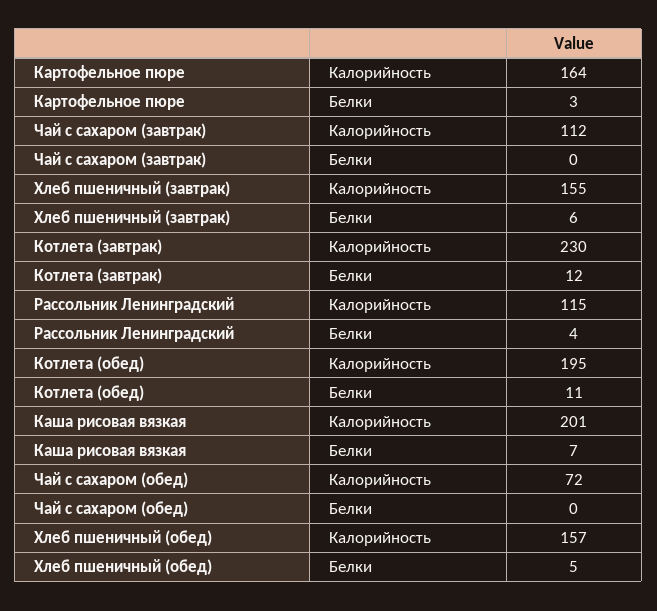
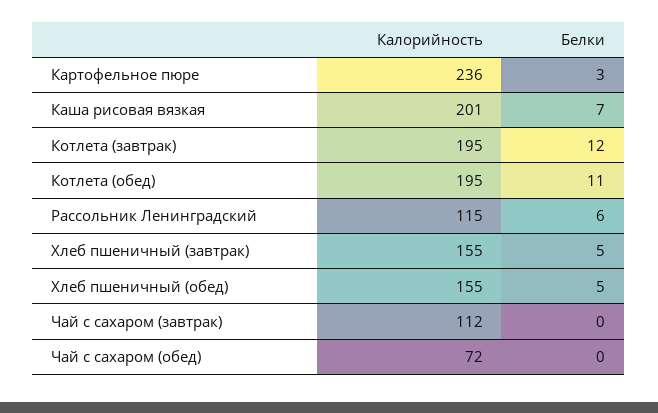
Картофельное пюре, Калорийность: 164 -> 236
Хлеб пшеничный (завтрак), Белки: 6 -> 5
Котлета (завтрак), Калорийность: 230 -> 195
Рассольник Ленинградский, Белки: 4 -> 6
Хлеб пшеничный (обед), Калорийность: 157 -> 155

